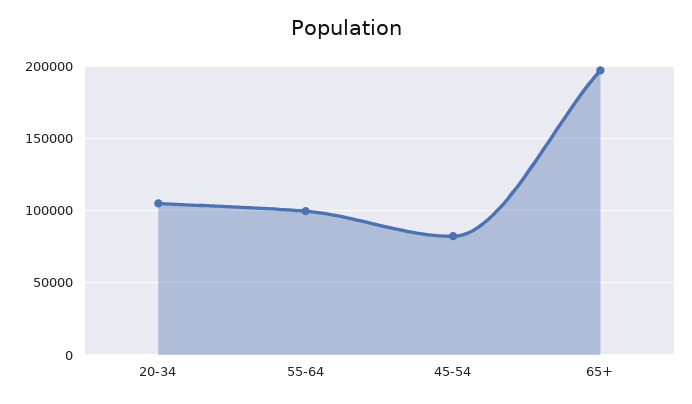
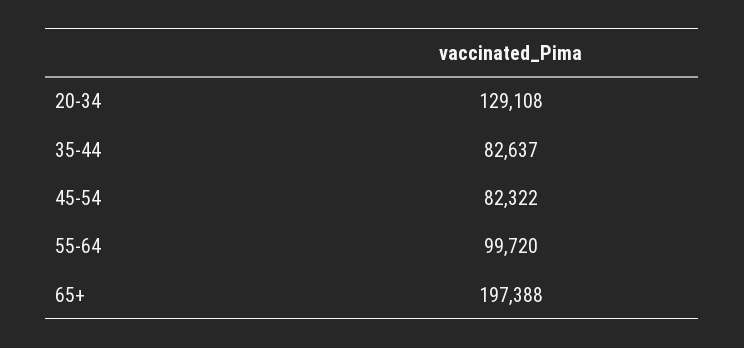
20-34: 105000 -> 129108
35-44: none -> 82637

